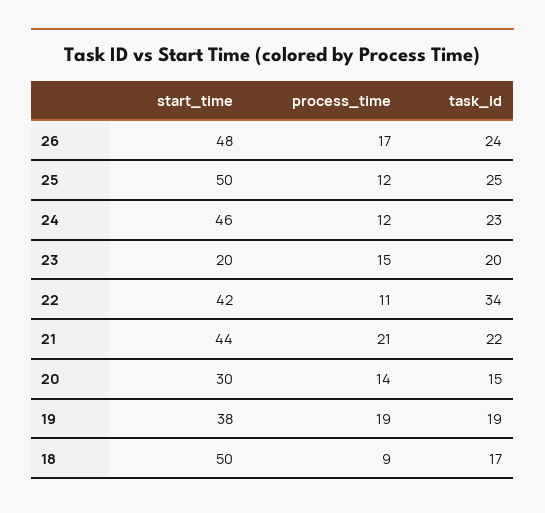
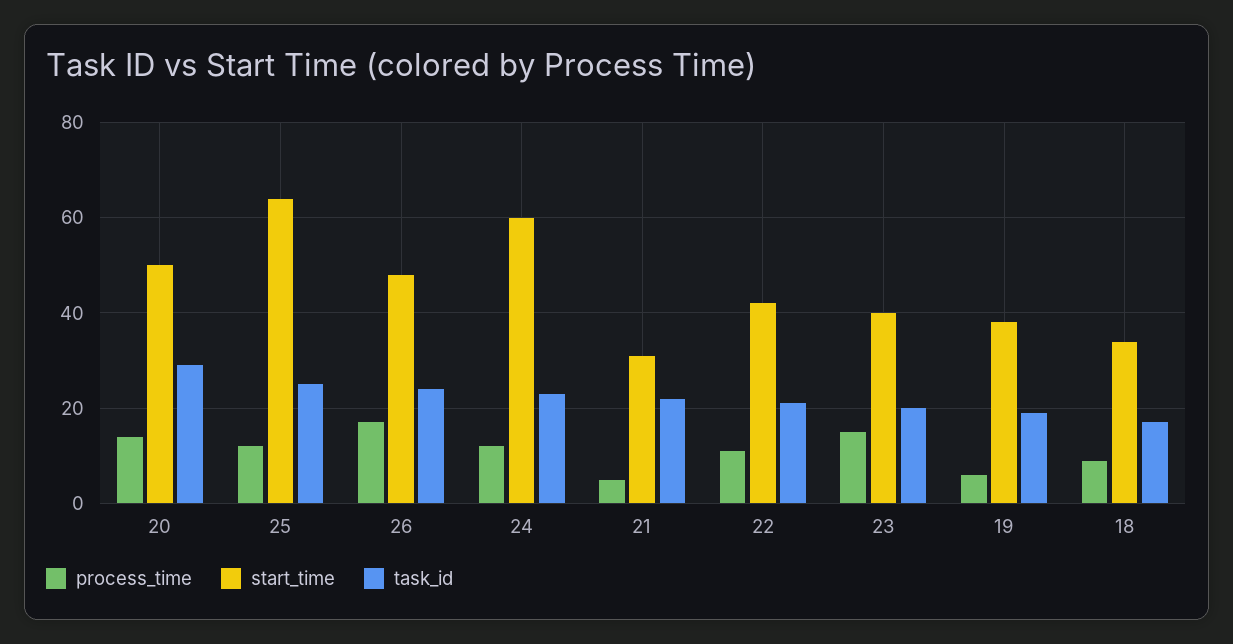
start_time, 25: 50 -> 65
start_time, 24: 46 -> 60
start_time, 23: 20 -> 40
task_id, 22: 34 -> 20
start_time, 21: 44 -> 30
process_time, 21: 21 -> 5
start_time, 20: 30 -> 50
task_id, 20: 15 -> 30
process_time, 19: 19 -> 5
start_time, 18: 50 -> 35

